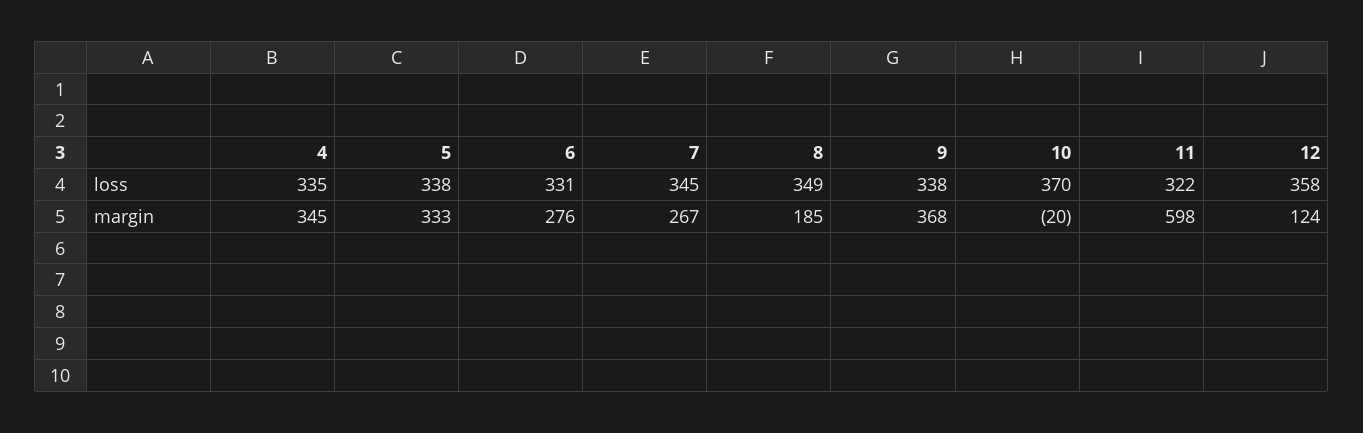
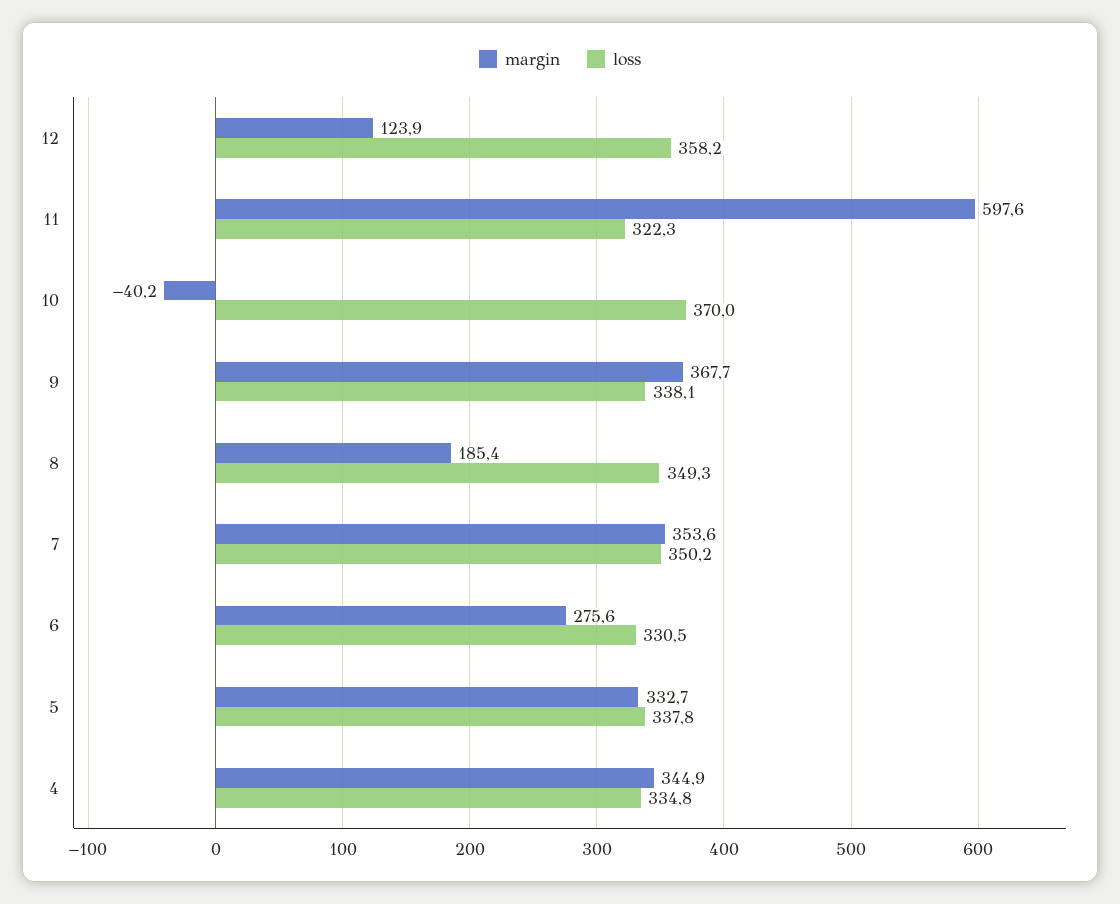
loss, 7: 345 -> 350.2
margin, 7: 267 -> 353.6
margin, 10: -20 -> -40.2

